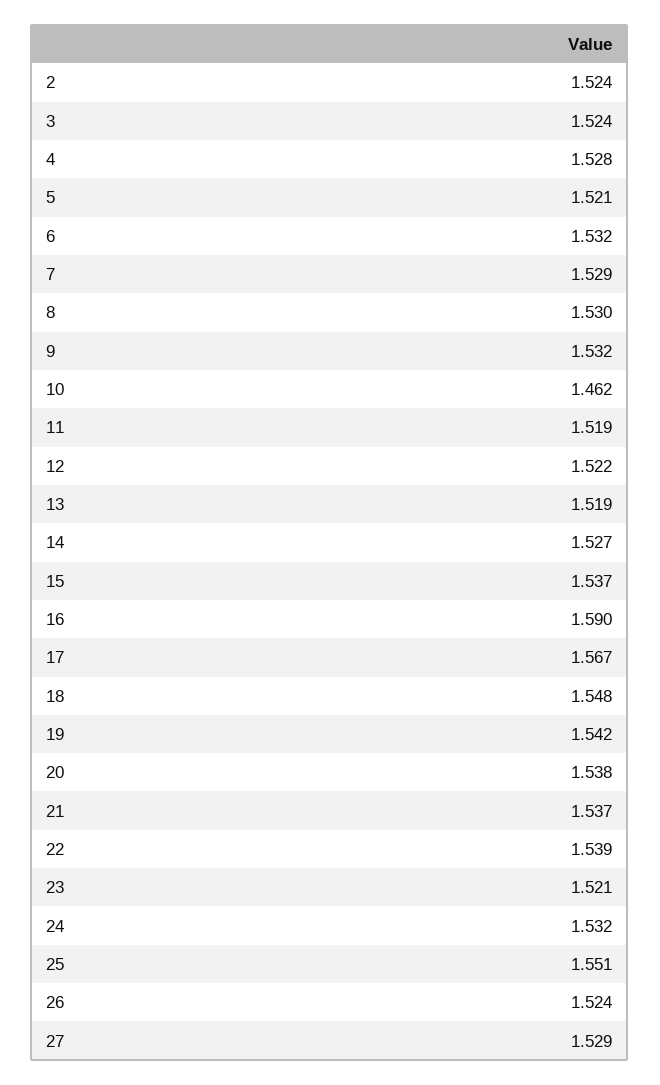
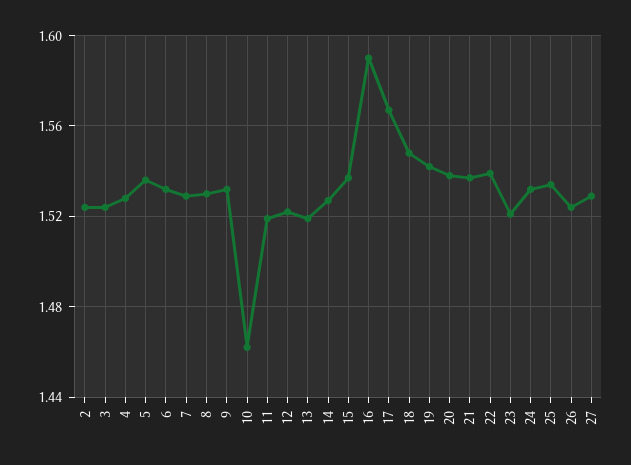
5: 1.521 -> 1.535
25: 1.551 -> 1.535

